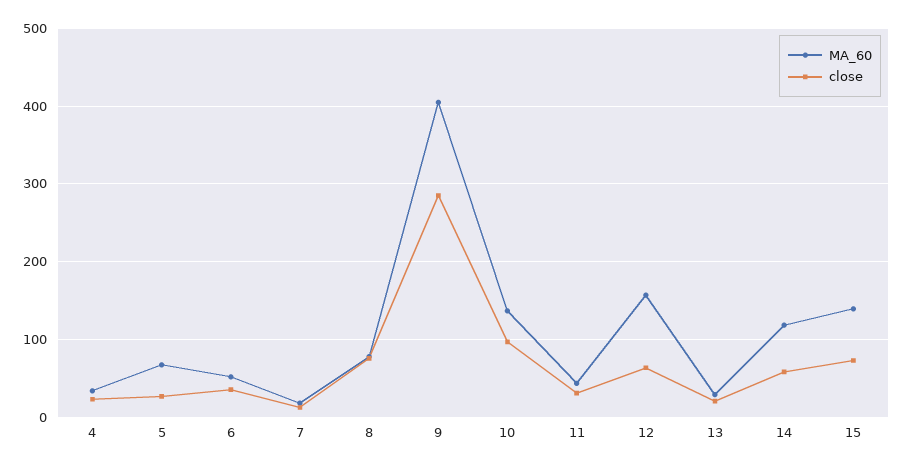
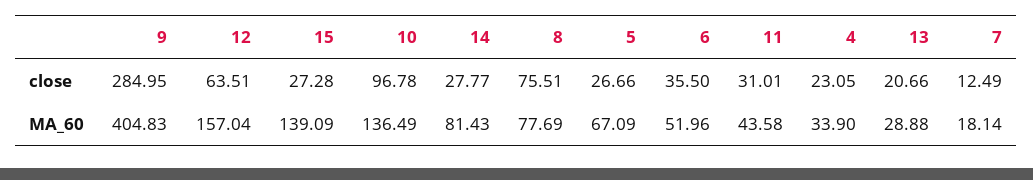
MA_60, 14: 120 -> 81.43
close, 14: 60 -> 27.77
close, 15: 70 -> 27.28

